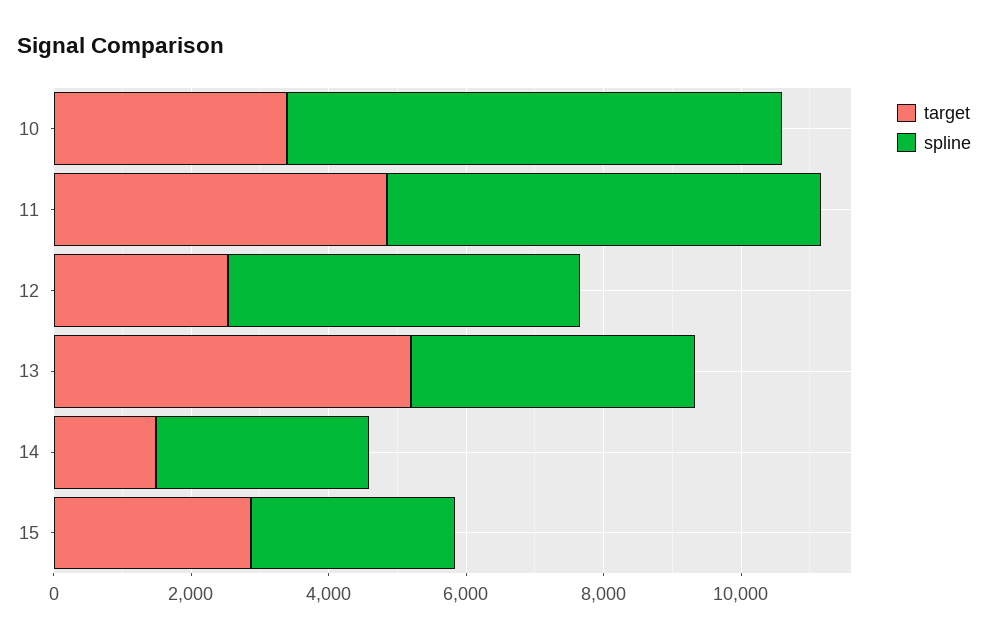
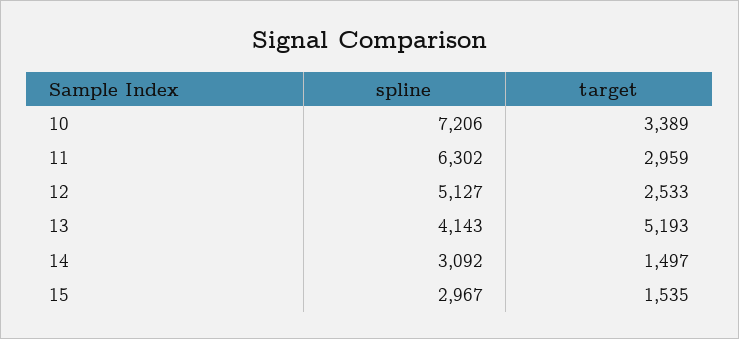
target, 11: 5000 -> 2959
target, 15: 3000 -> 1535

